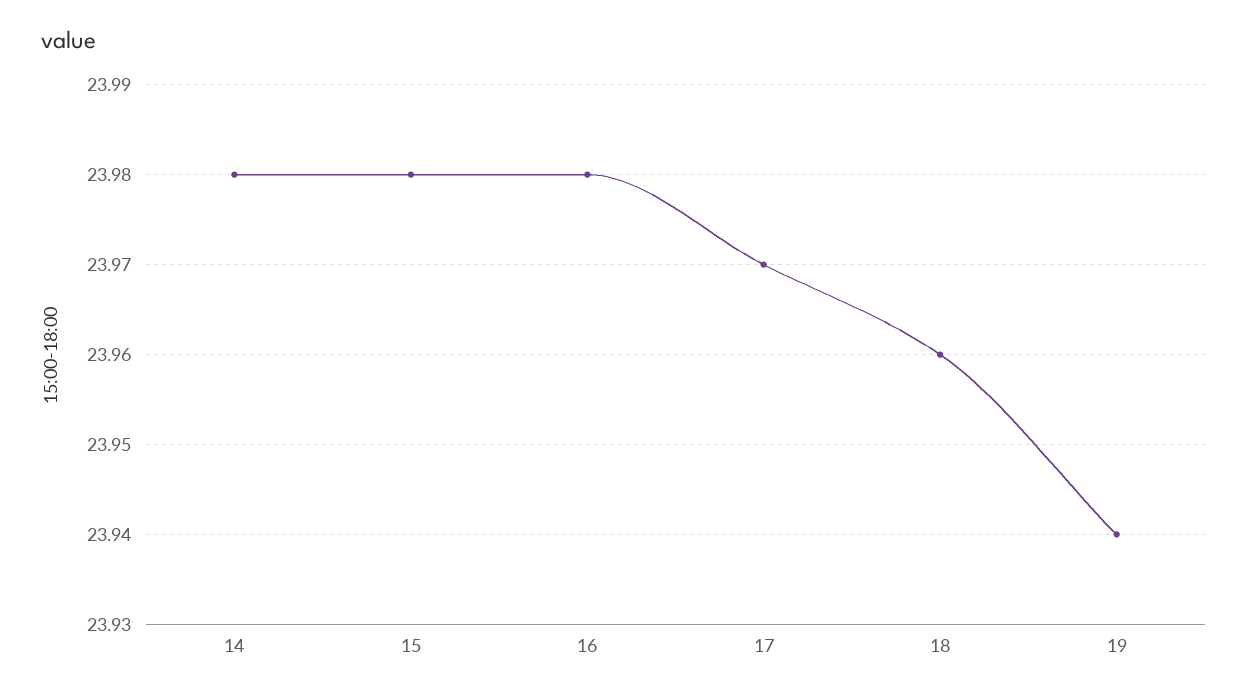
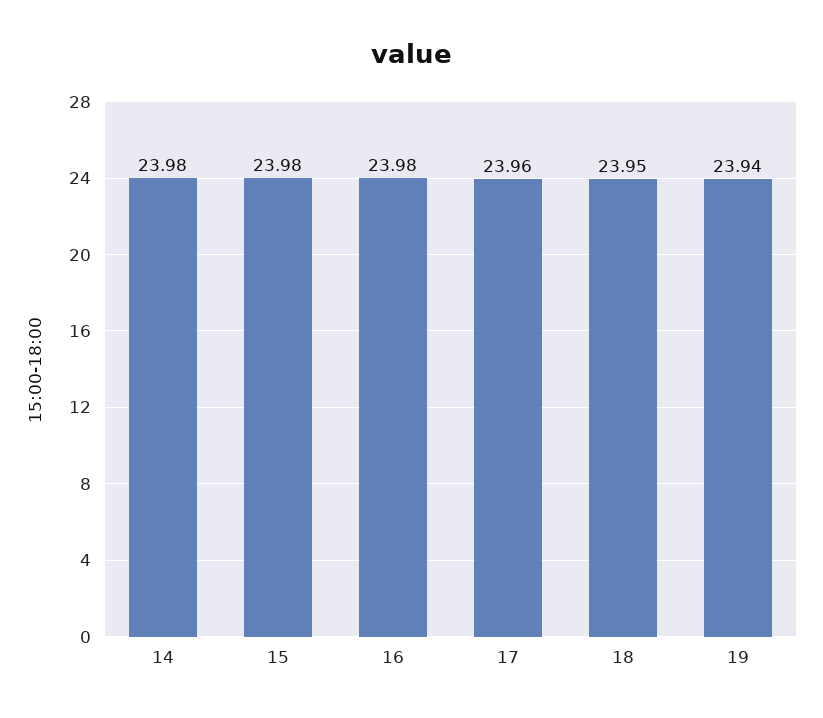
17: 23.97 -> 23.96
18: 23.96 -> 23.95

